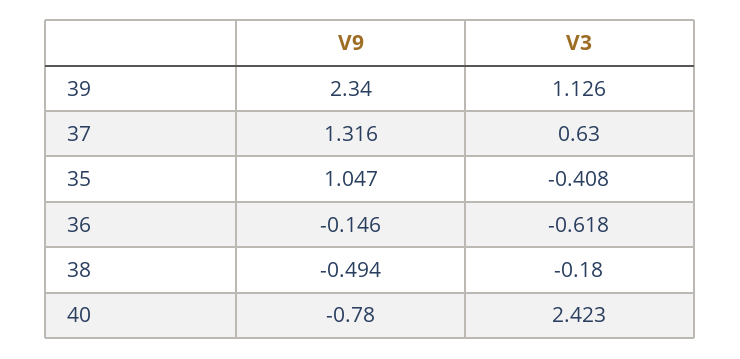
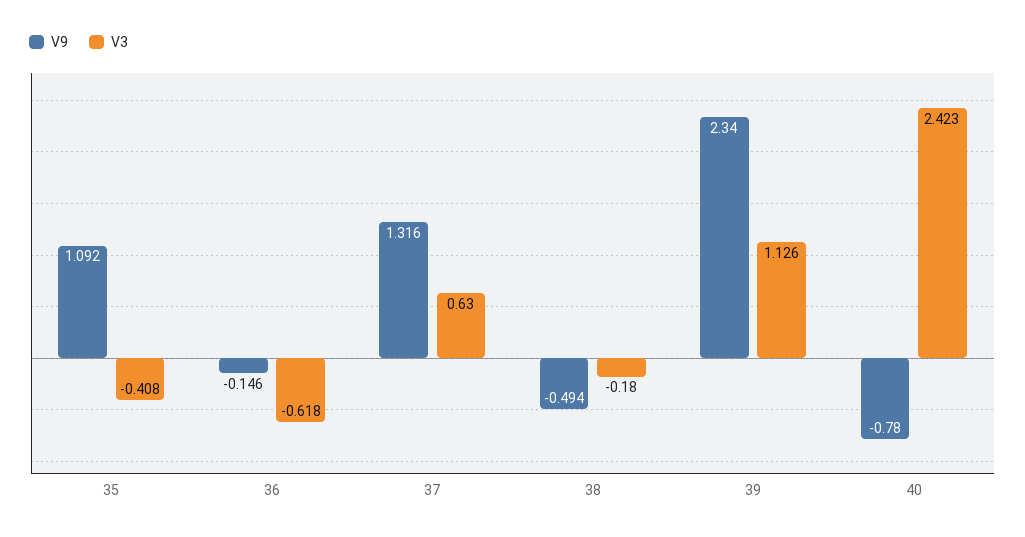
V9, 35: 1.047 -> 1.092

